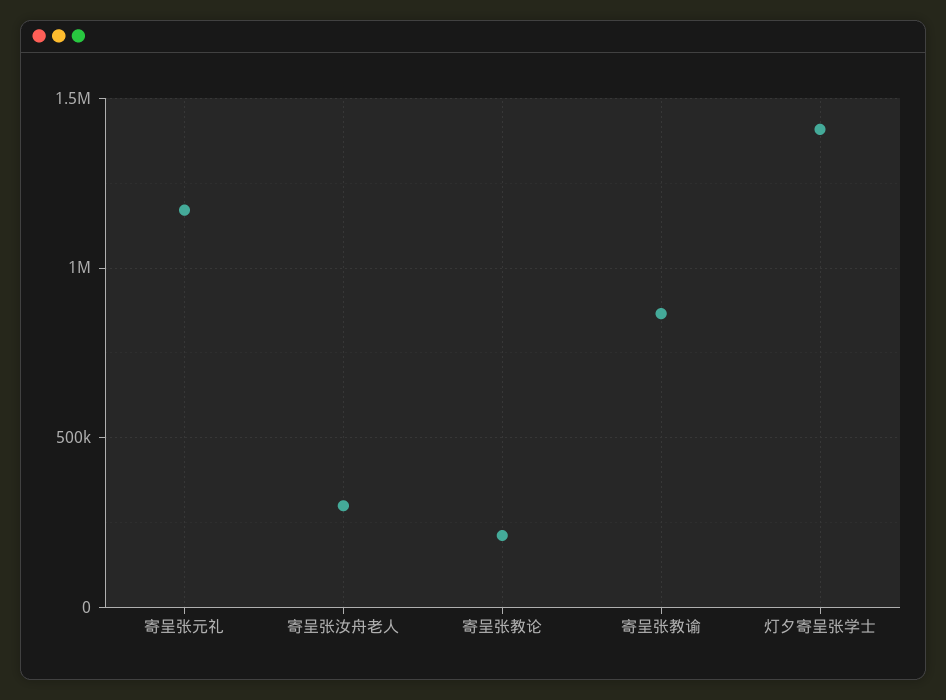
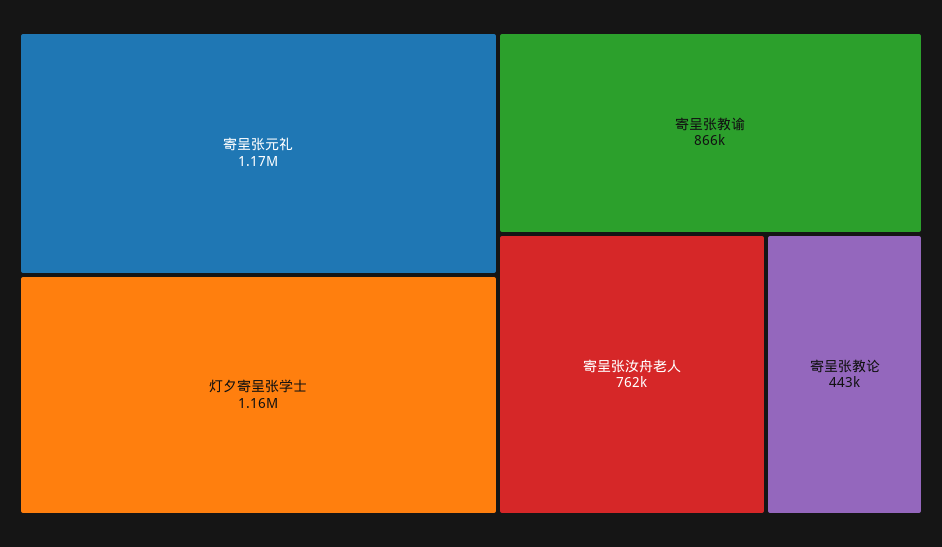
寄呈张汝舟老人: 300000 -> 762000
寄呈张教论: 200000 -> 443000
灯夕寄呈张学士: 1400000 -> 1160000

